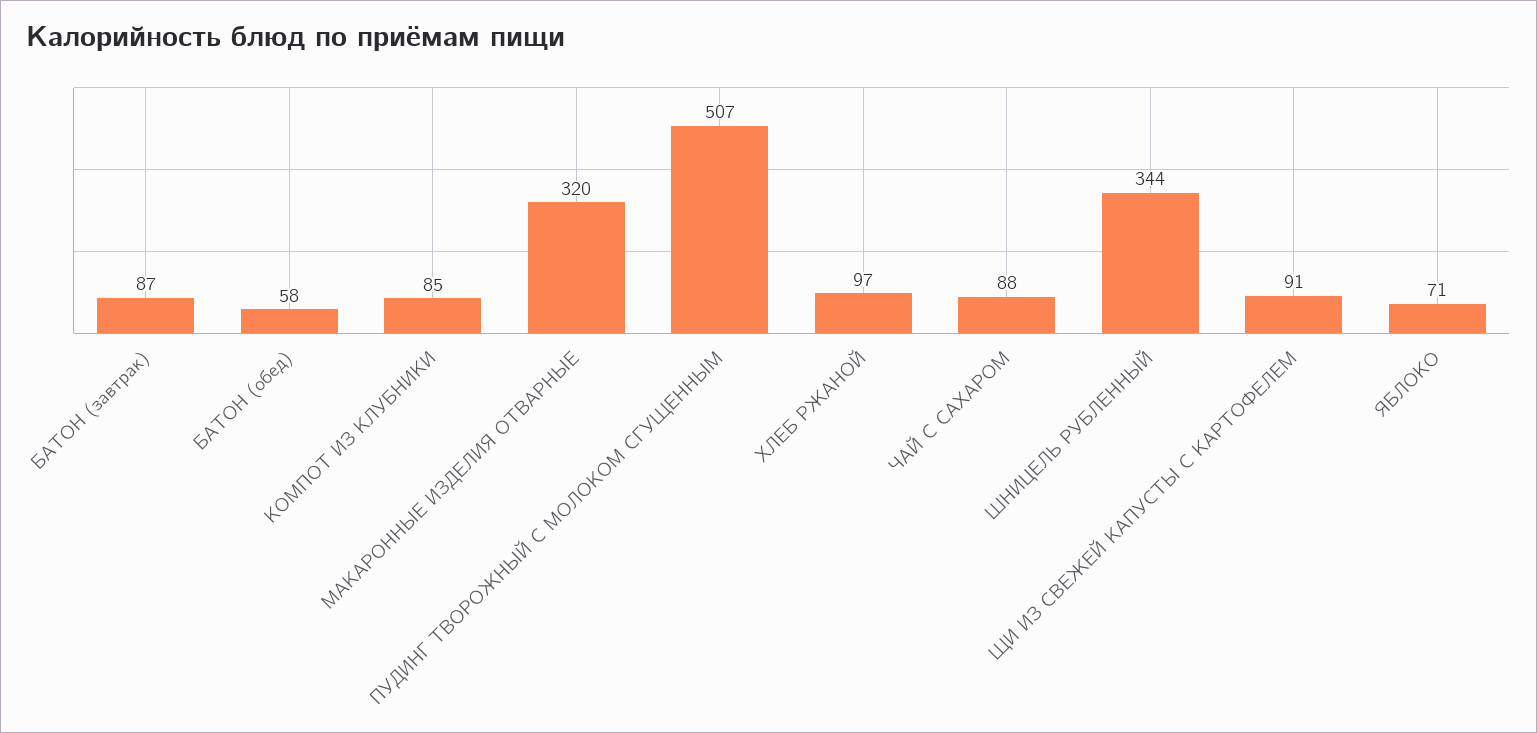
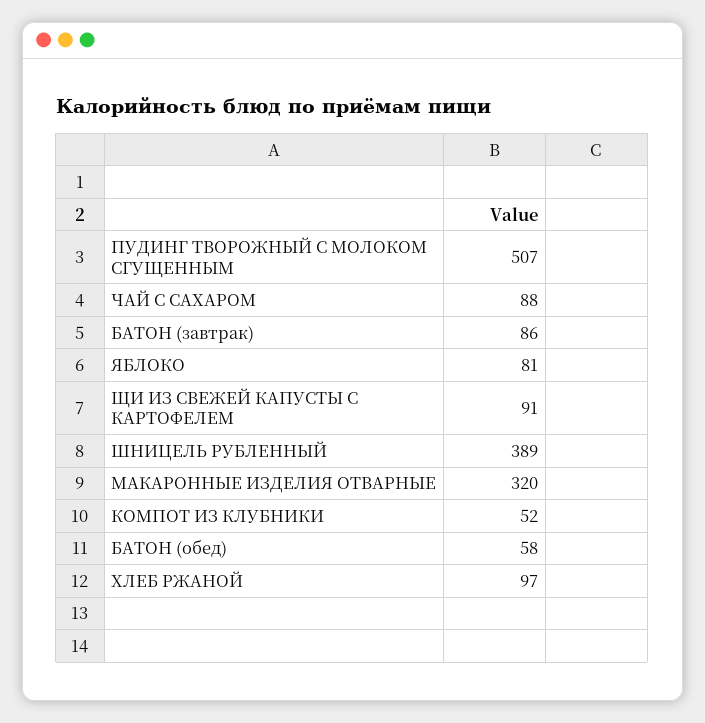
БАТОН (завтрак): 87 -> 86
КОМПОТ ИЗ КЛУБНИКИ: 85 -> 52
ШНИЦЕЛЬ РУБЛЕННЫЙ: 344 -> 389
ЯБЛОКО: 71 -> 81

